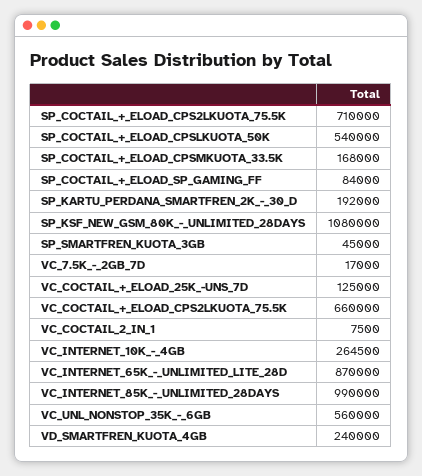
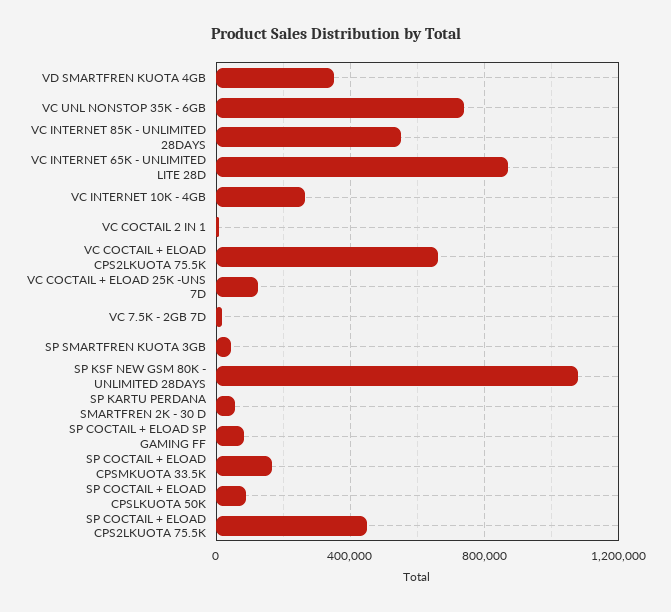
SP_COCTAIL_+_ELOAD_CPS2LKUOTA_75.5K: 710000 -> 450000
SP_COCTAIL_+_ELOAD_CPSLKUOTA_50K: 540000 -> 100000
SP_KARTU_PERDANA_SMARTFREN_2K_-_30_D: 192000 -> 50000
VC_INTERNET_85K_-_UNLIMITED_28DAYS: 990000 -> 550000
VC_UNL_NONSTOP_35K_-_6GB: 560000 -> 750000
VD_SMARTFREN_KUOTA_4GB: 240000 -> 350000

